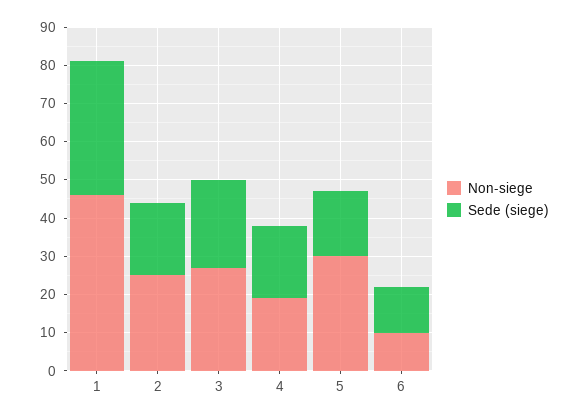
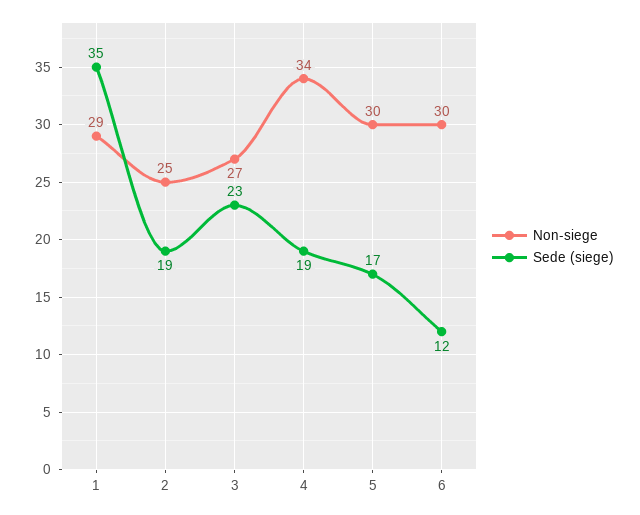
Non-siege, 1: 45 -> 29
Non-siege, 4: 20 -> 34
Non-siege, 6: 10 -> 30

